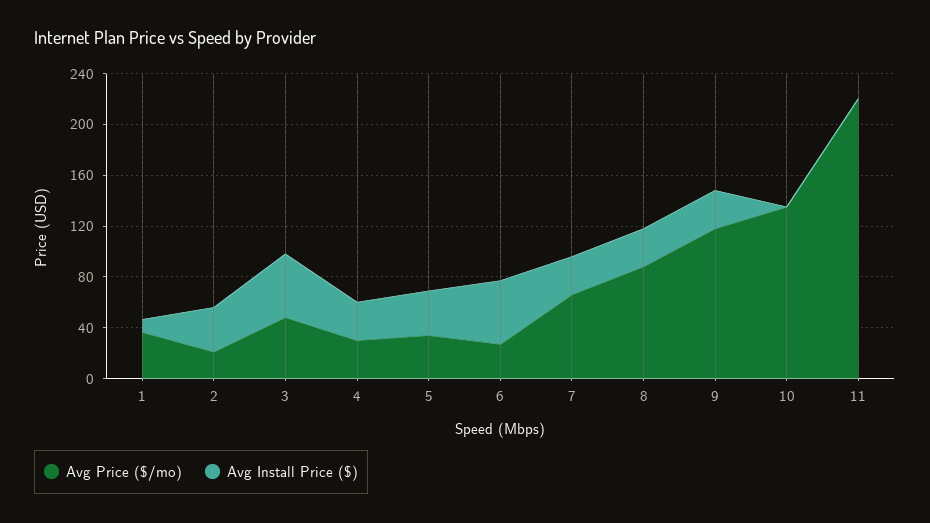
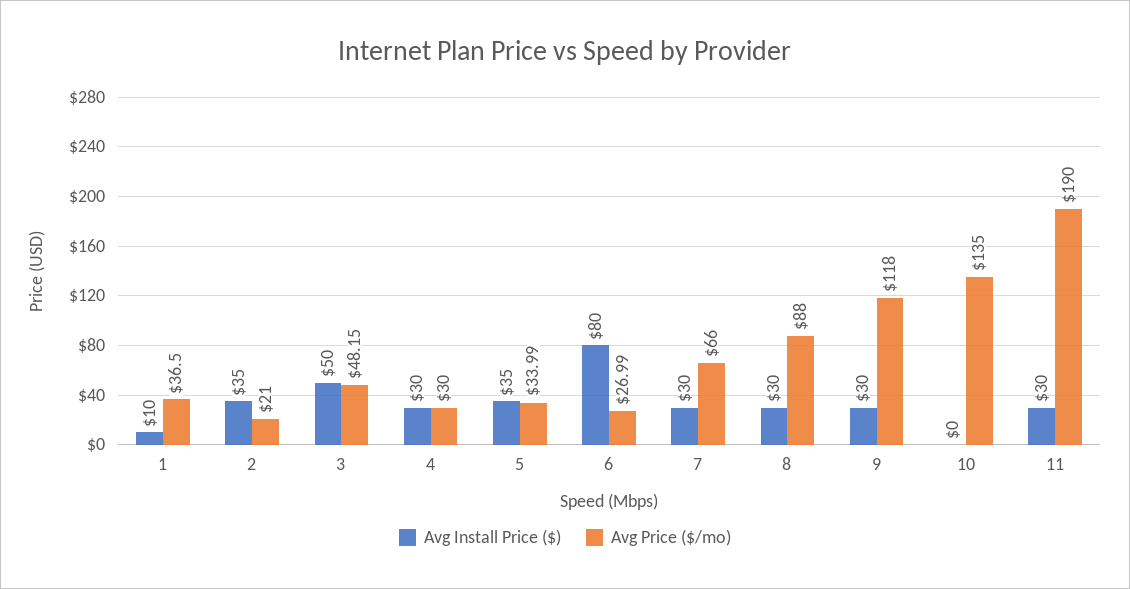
Avg Install Price ($), 6: 50 -> 80
Avg Price ($/mo), 11: 220 -> 190
Avg Install Price ($), 11: 0 -> 30

